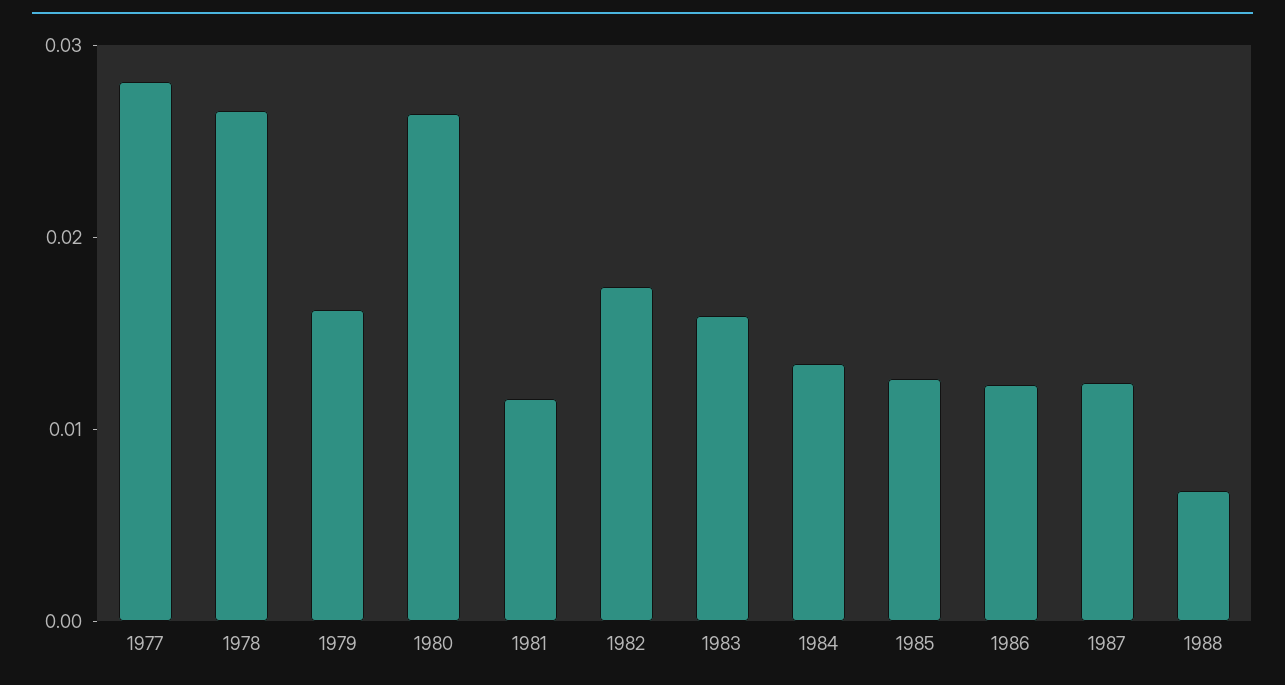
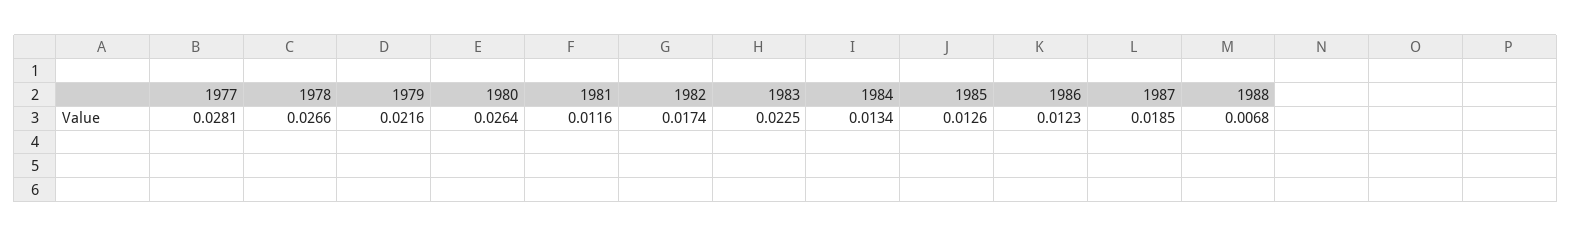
1979: 0.016 -> 0.0216
1983: 0.016 -> 0.0225
1987: 0.012 -> 0.0185

